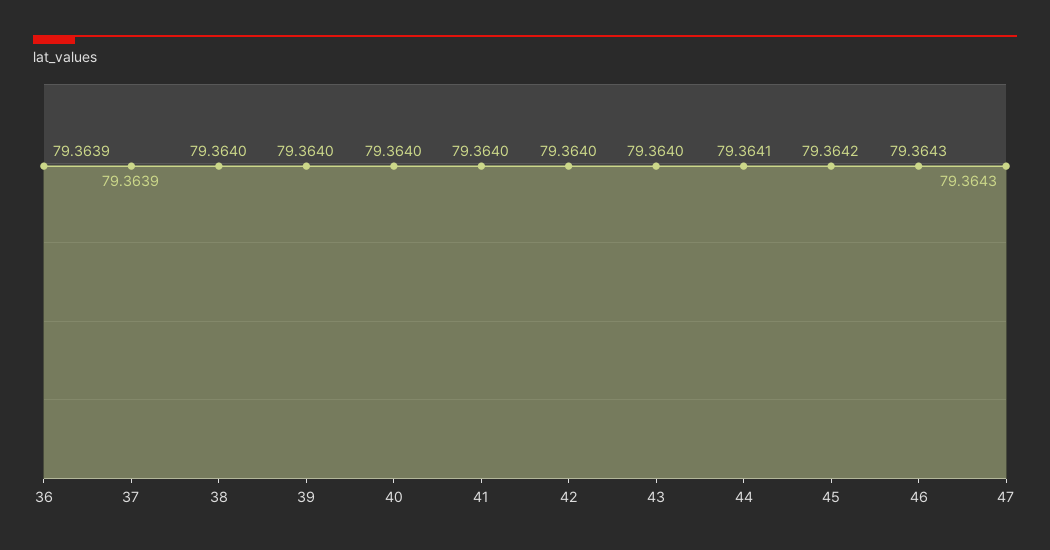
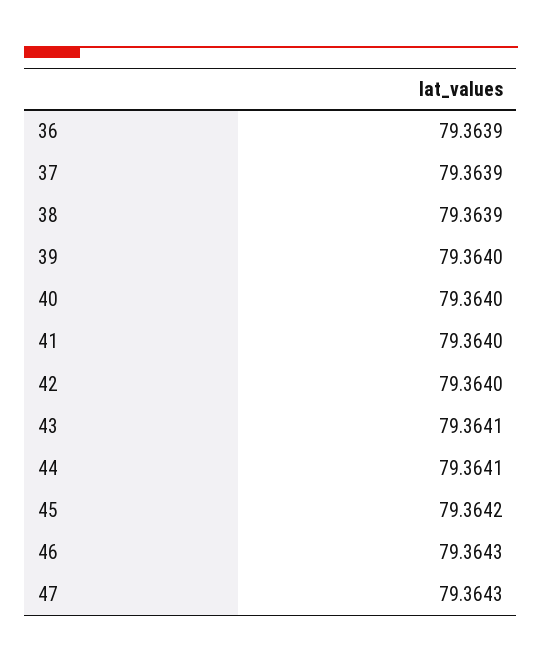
38: 79.364 -> 79.3639
43: 79.364 -> 79.3641

